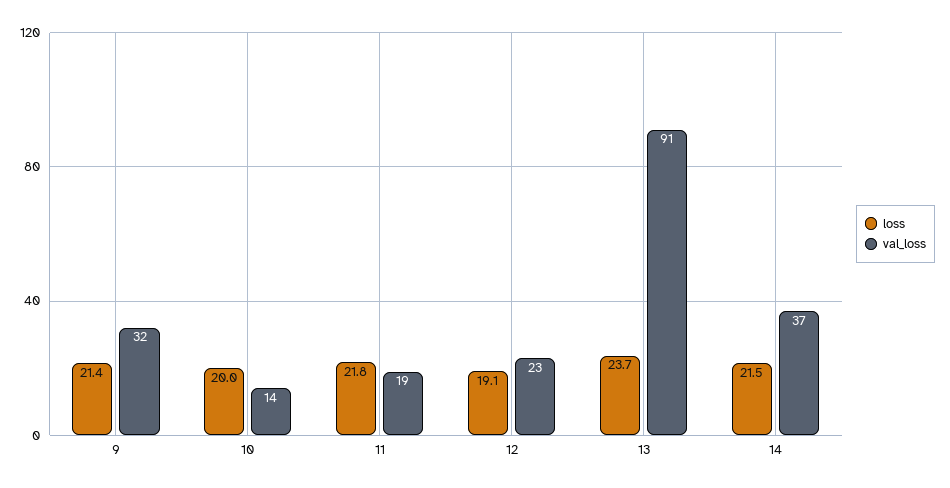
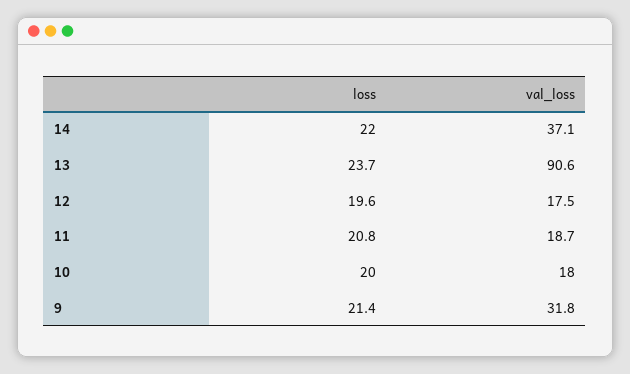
val_loss, 10: 14 -> 18
loss, 11: 21.8 -> 20.8
loss, 12: 19.1 -> 19.6
val_loss, 12: 23 -> 17.5
loss, 14: 21.5 -> 22

